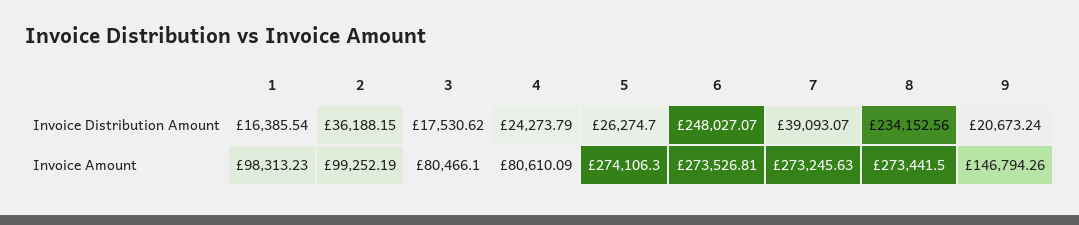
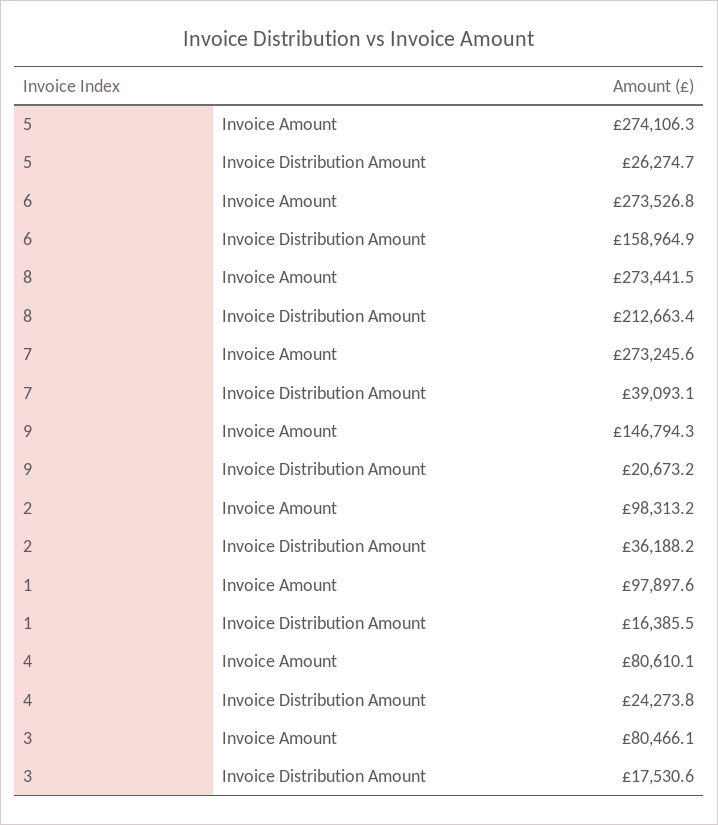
6, Invoice Distribution Amount: 248027.07 -> 158964.9
8, Invoice Distribution Amount: 234152.56 -> 212663.4
1, Invoice Amount: 98313.23 -> 97897.6
2, Invoice Amount: 99252.19 -> 98313.2

